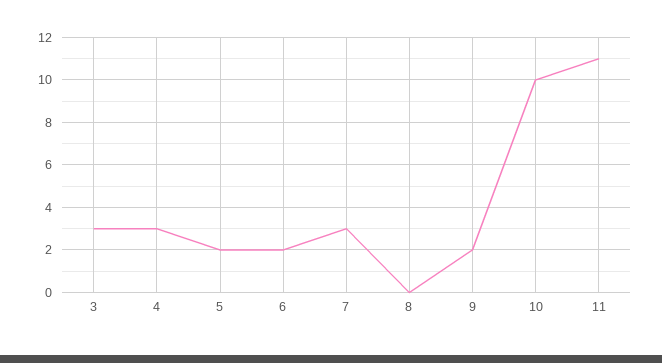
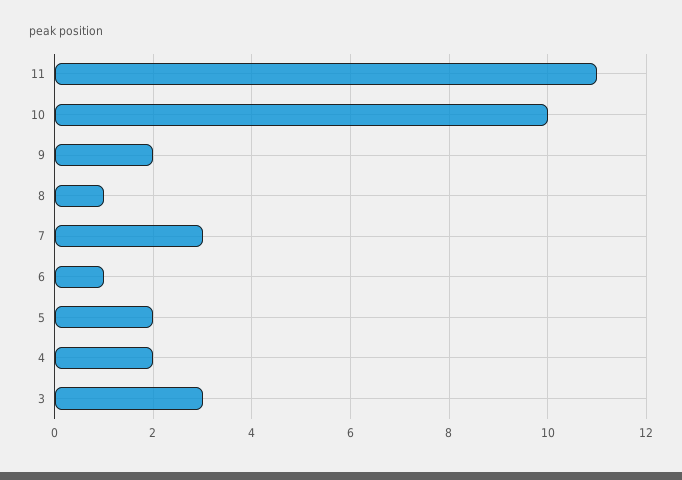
4: 3 -> 2
6: 2 -> 1
8: 0 -> 1

